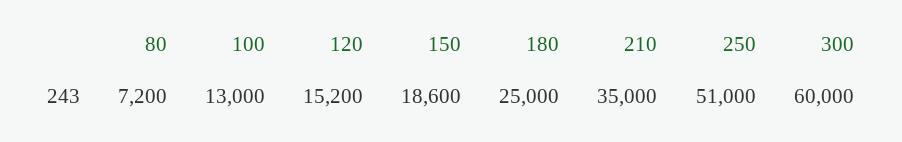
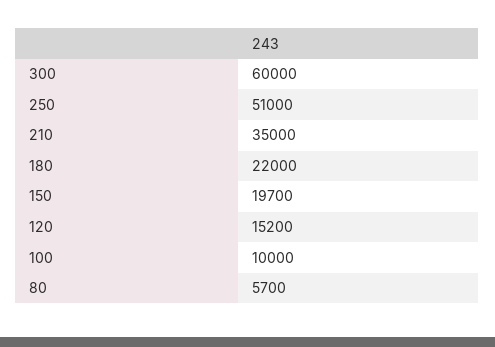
80: 7200 -> 5700
100: 13000 -> 10000
150: 18600 -> 19700
180: 25000 -> 22000

